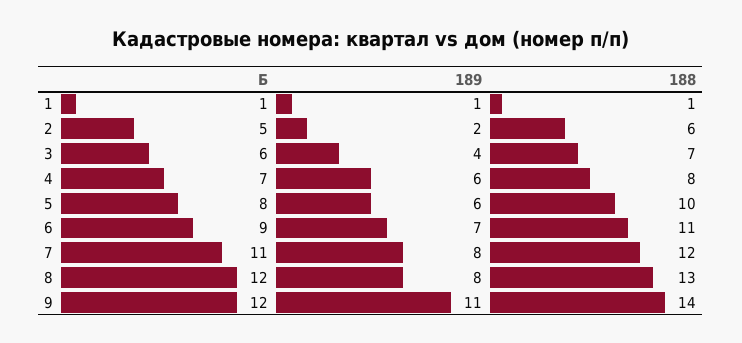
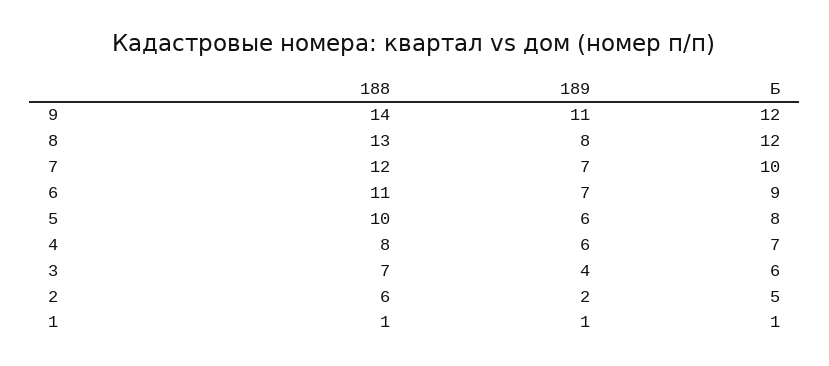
Б, 7: 11 -> 10
189, 7: 8 -> 7

